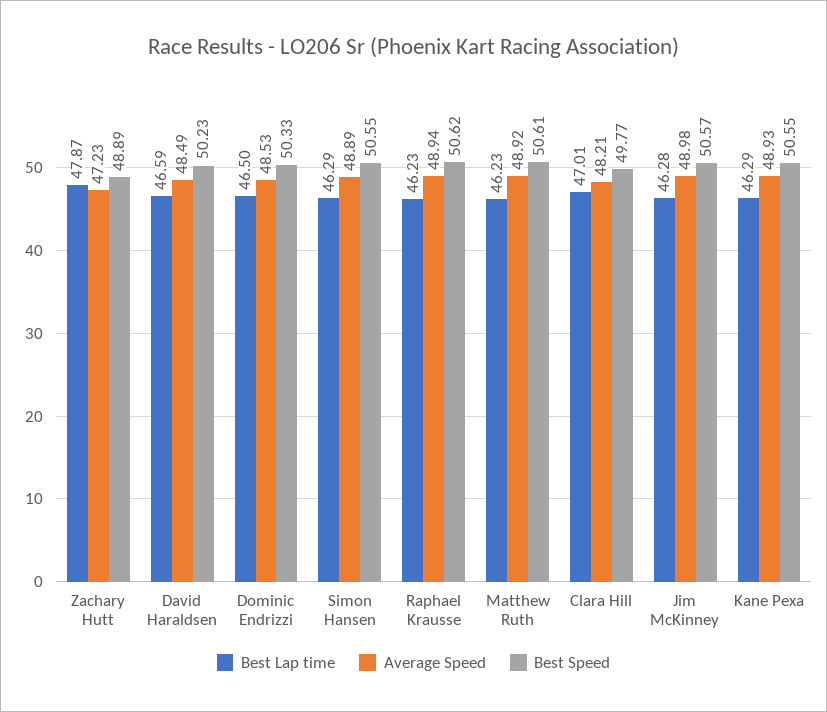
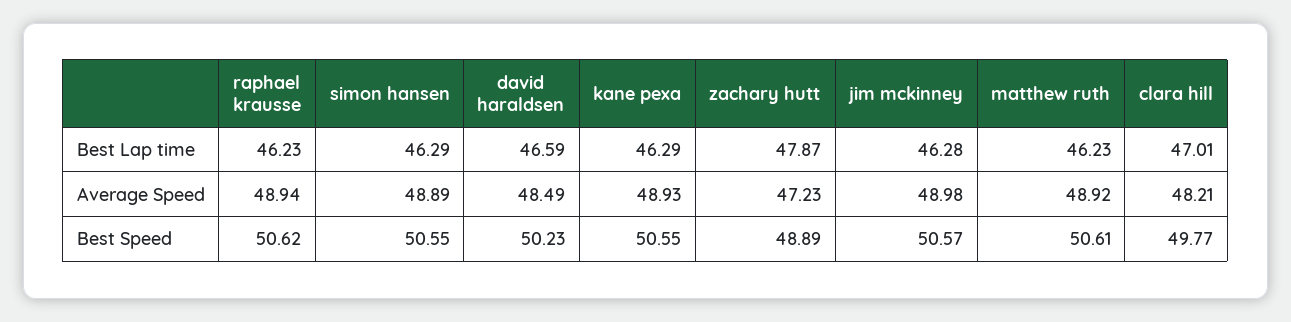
Best Lap time, Dominic Endrizzi: 46.5 -> none
Average Speed, Dominic Endrizzi: 48.53 -> none
Best Speed, Dominic Endrizzi: 50.33 -> none

